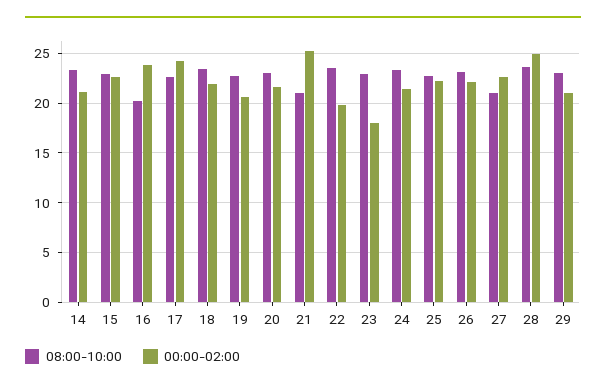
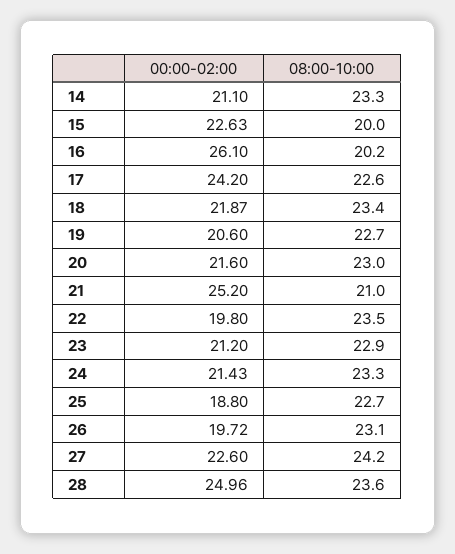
08:00-10:00, 15: 23 -> 20
00:00-02:00, 16: 24 -> 26.1
00:00-02:00, 23: 18 -> 21.2
00:00-02:00, 25: 22 -> 18.8
00:00-02:00, 26: 22 -> 19.72
08:00-10:00, 27: 21 -> 24.2
08:00-10:00, 29: 23 -> none
00:00-02:00, 29: 21 -> none

